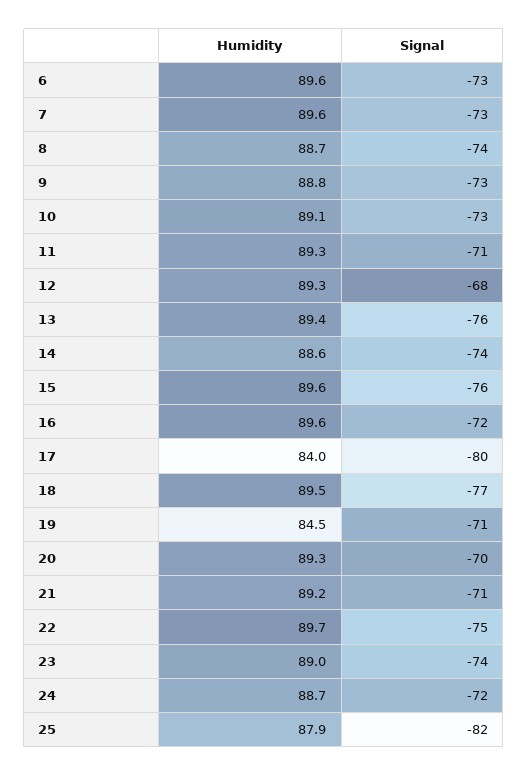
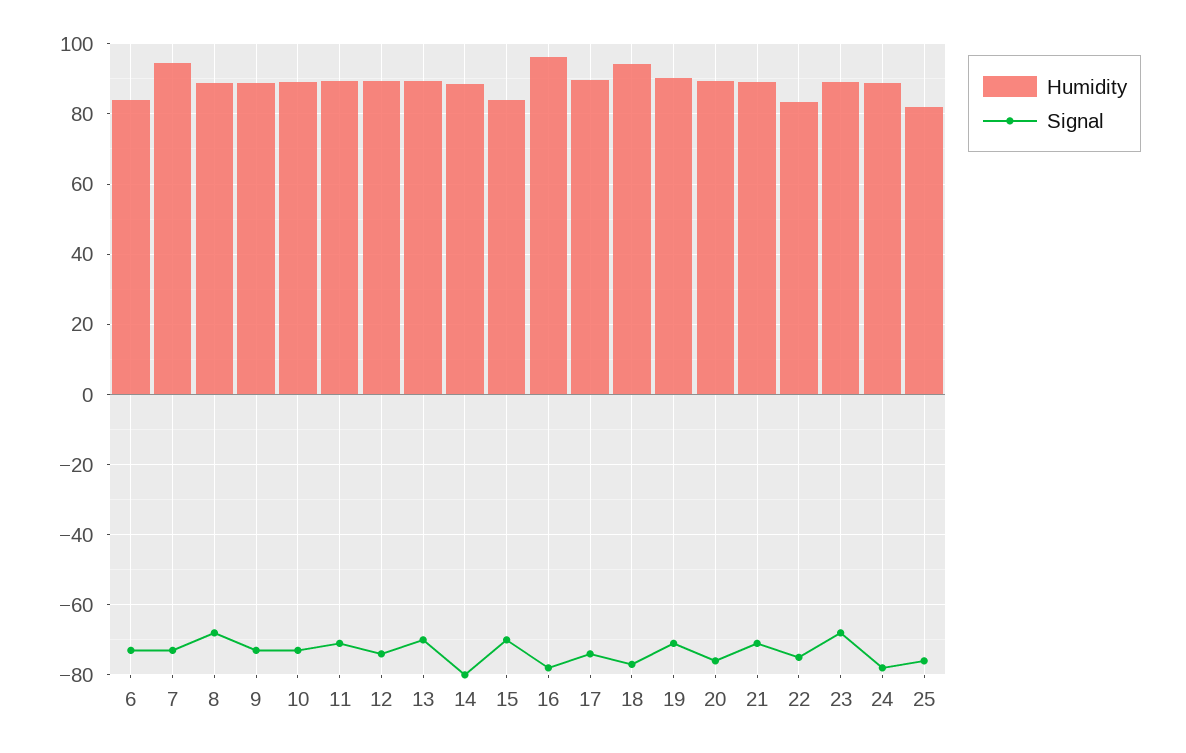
Humidity, 6: 89.6 -> 84
Humidity, 7: 89.6 -> 94
Signal, 8: -74 -> -68
Signal, 12: -68 -> -74
Signal, 13: -76 -> -70
Signal, 14: -74 -> -80
Humidity, 15: 89.6 -> 84
Signal, 15: -76 -> -70
Humidity, 16: 89.6 -> 96
Signal, 16: -72 -> -78
Humidity, 17: 84 -> 90
Signal, 17: -80 -> -74
Humidity, 18: 89.5 -> 94
Humidity, 19: 84.5 -> 90
Signal, 20: -70 -> -76
Humidity, 22: 89.7 -> 84
Signal, 23: -74 -> -68
Signal, 24: -72 -> -78
Humidity, 25: 87.9 -> 82
Signal, 25: -82 -> -76

